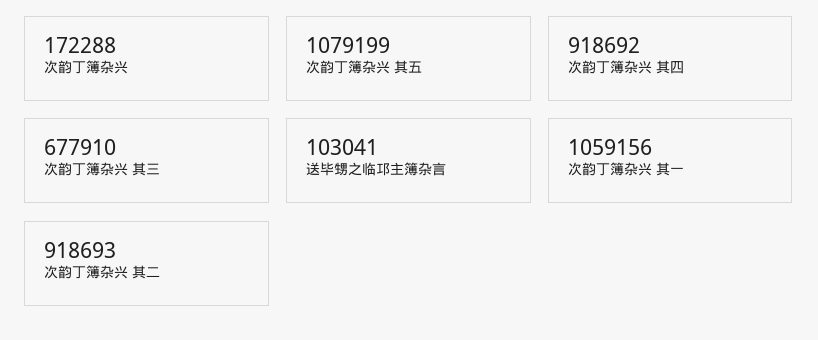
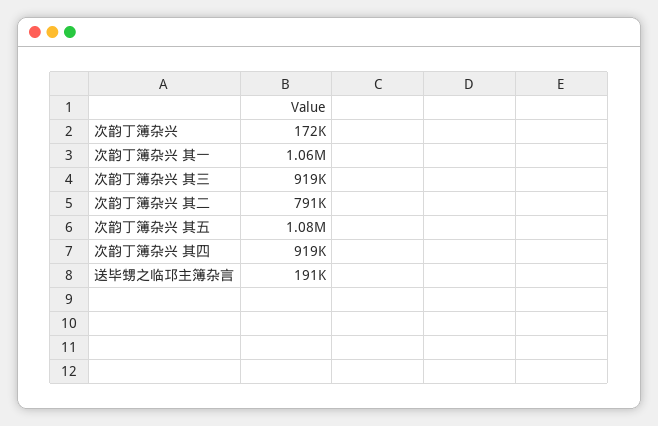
次韵丁簿杂兴 其三: 677910 -> 919000
送毕甥之临邛主簿杂言: 103041 -> 191000
次韵丁簿杂兴 其二: 918693 -> 791000

